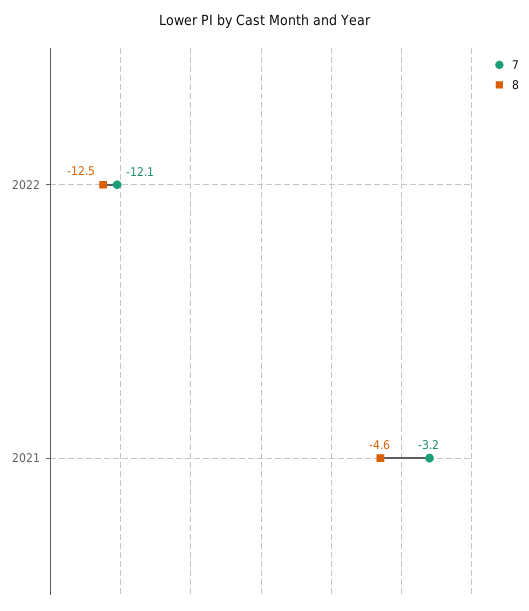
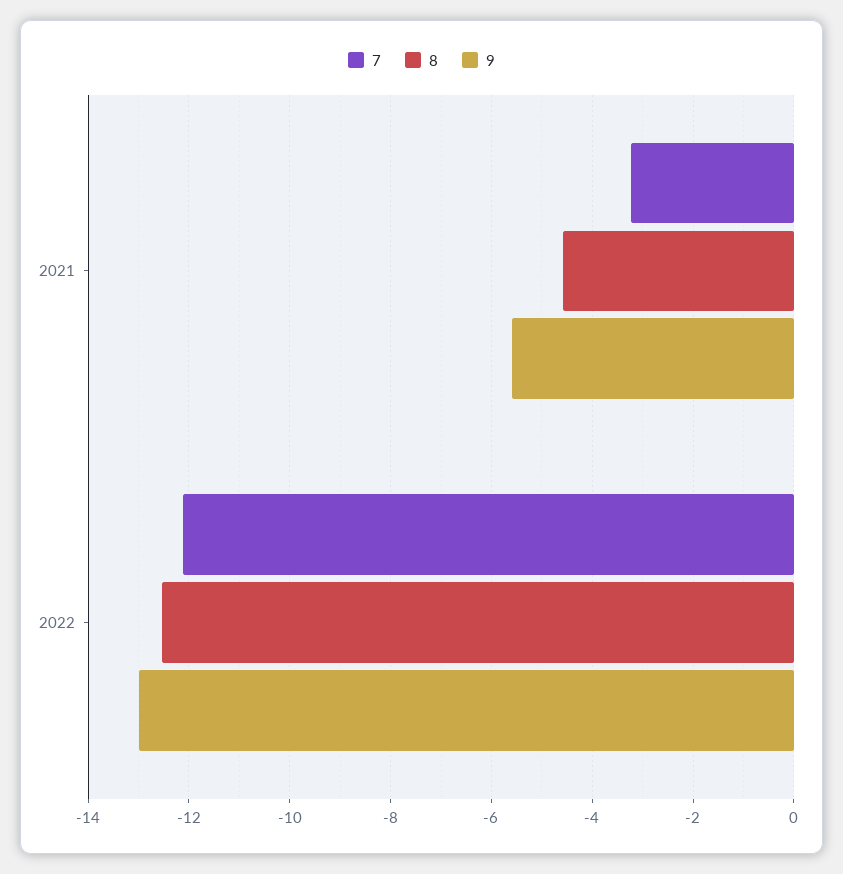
9, 2021: none -> -5.6
9, 2022: none -> -13

